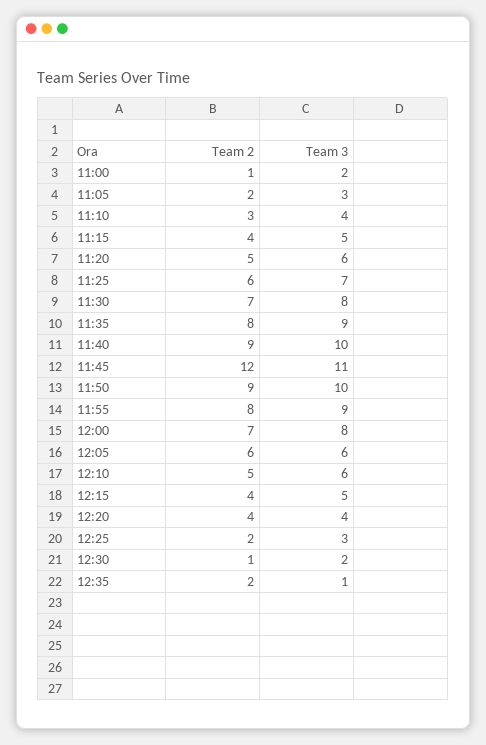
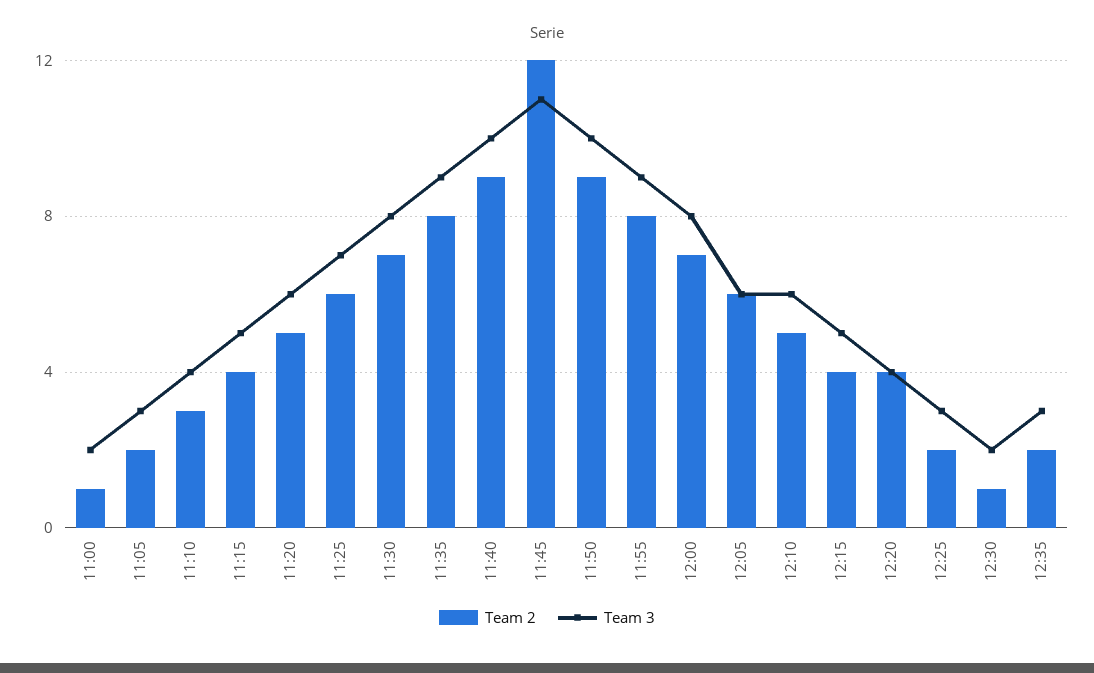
Team 3, 12:35: 1 -> 3

